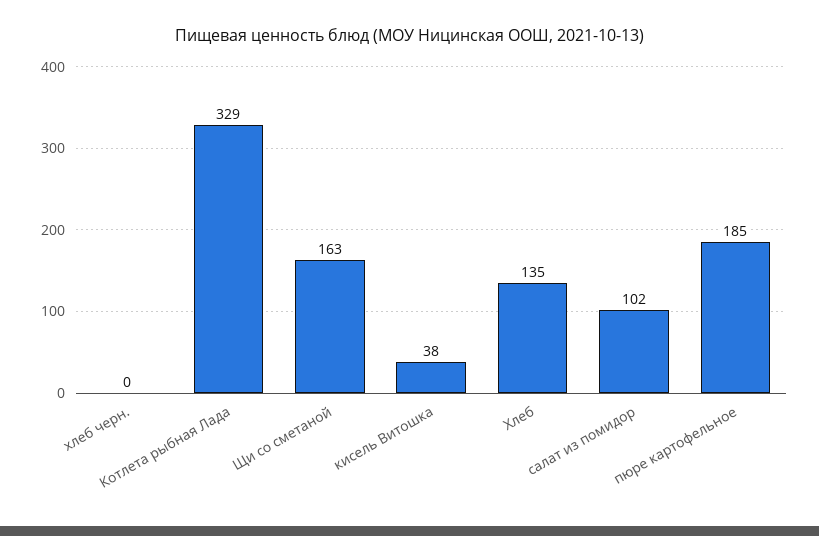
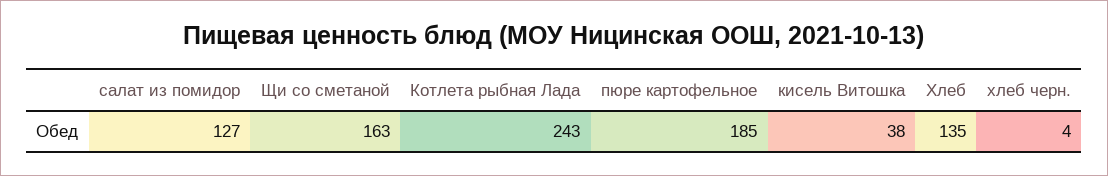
хлеб черн.: 0 -> 4
Котлета рыбная Лада: 329 -> 243
салат из помидор: 102 -> 127

